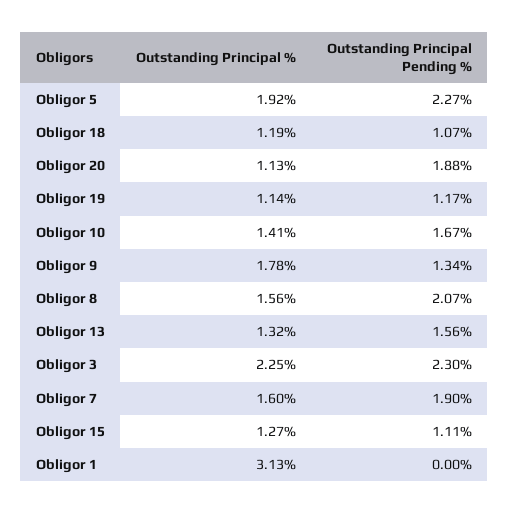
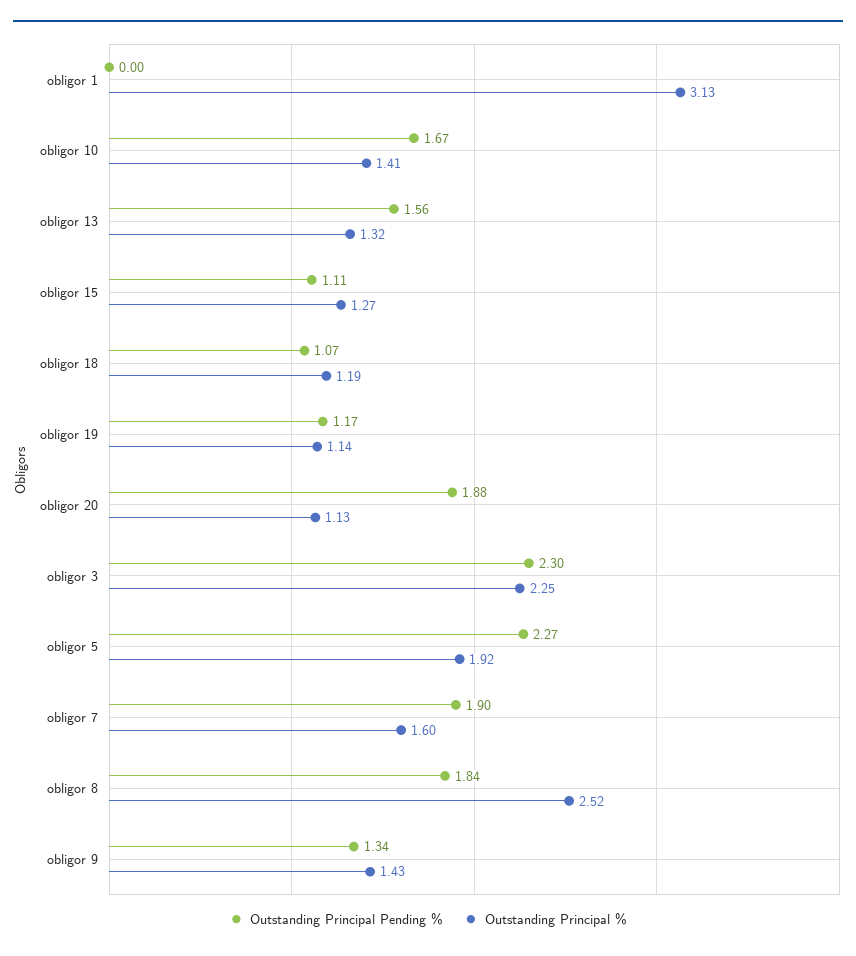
Outstanding Principal %, Obligor 9: 1.78 -> 1.43
Outstanding Principal %, Obligor 8: 1.56 -> 2.52
Outstanding Principal Pending %, Obligor 8: 2.07 -> 1.84

